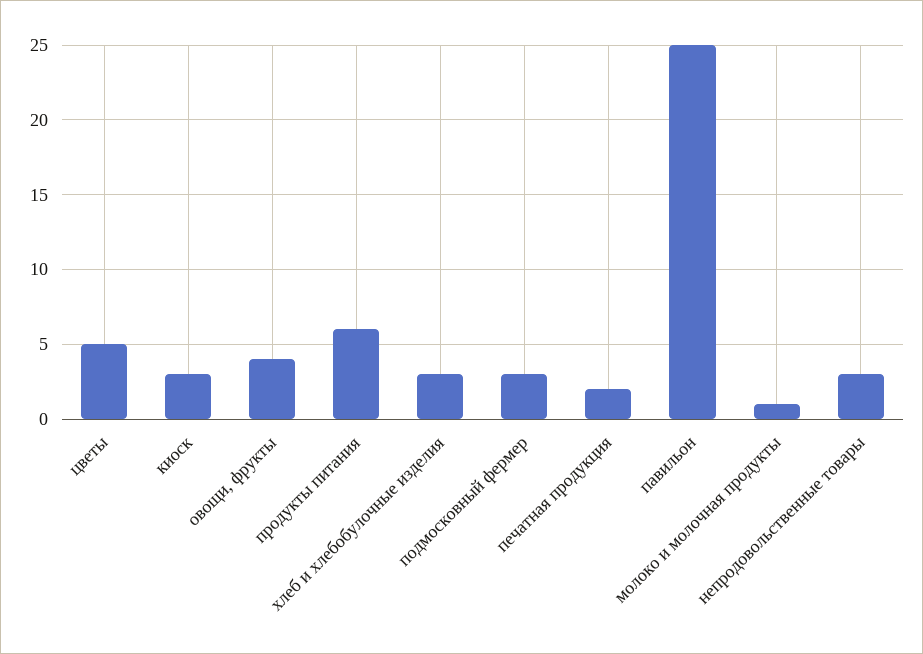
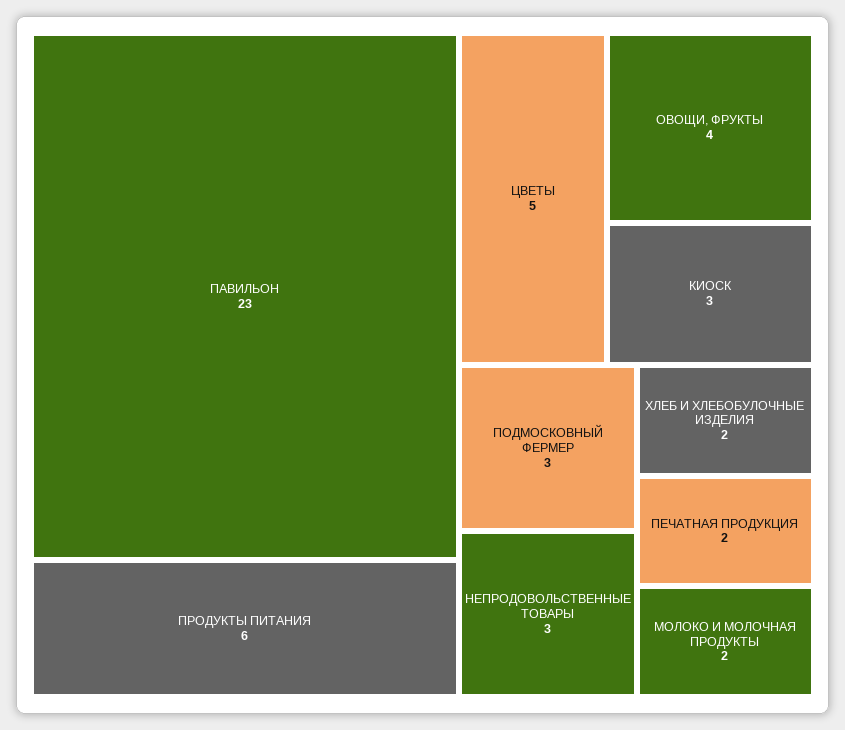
хлеб и хлебобулочные изделия: 3 -> 2
павильон: 25 -> 23
молоко и молочная продукты: 1 -> 2

